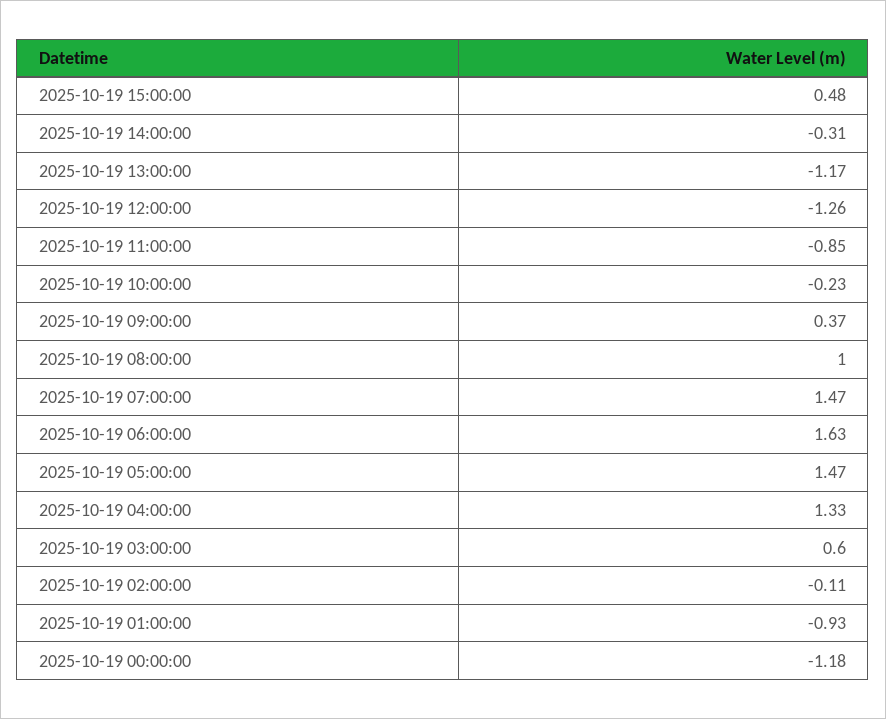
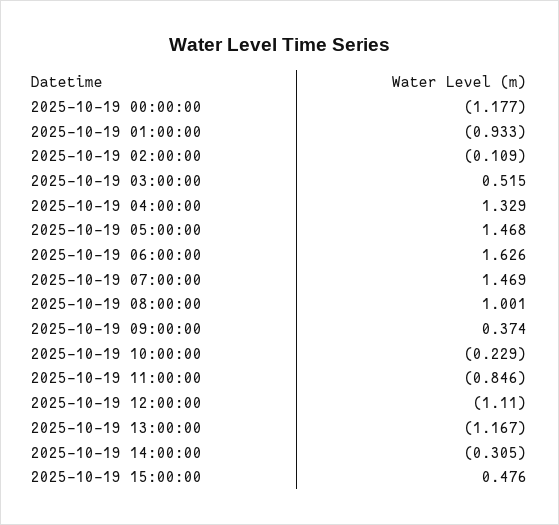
2025-10-19 12:00:00: -1.26 -> -1.11
2025-10-19 03:00:00: 0.6 -> 0.515

